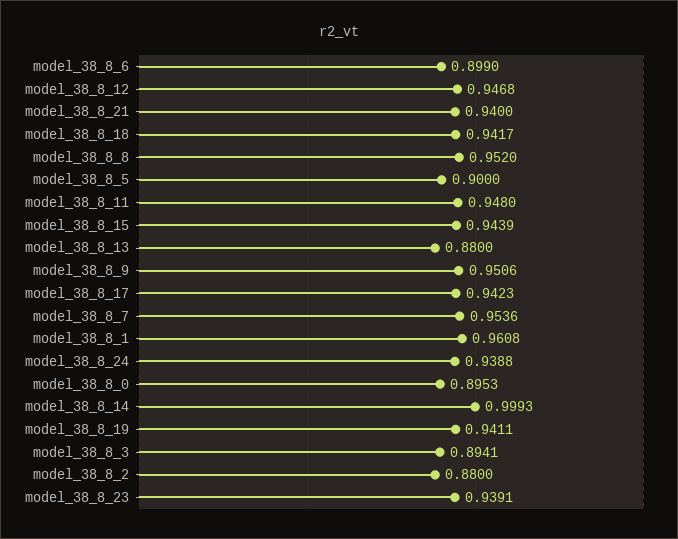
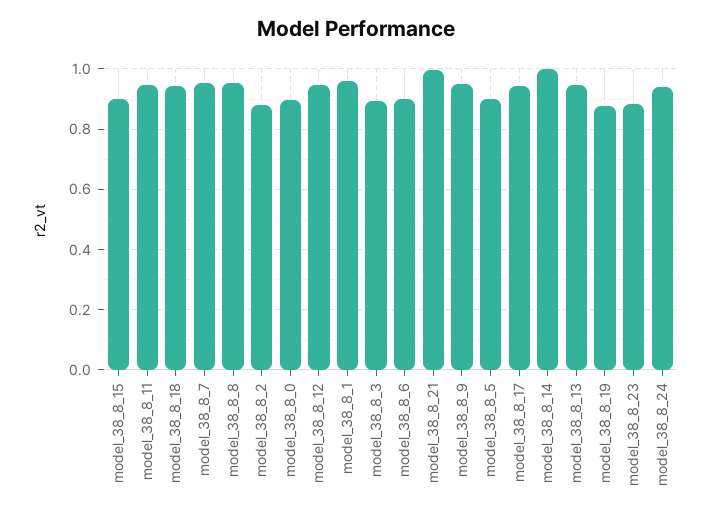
model_38_8_21: 0.94 -> 1
model_38_8_15: 0.9439 -> 0.9
model_38_8_13: 0.88 -> 0.94
model_38_8_19: 0.9411 -> 0.88
model_38_8_23: 0.9391 -> 0.88

